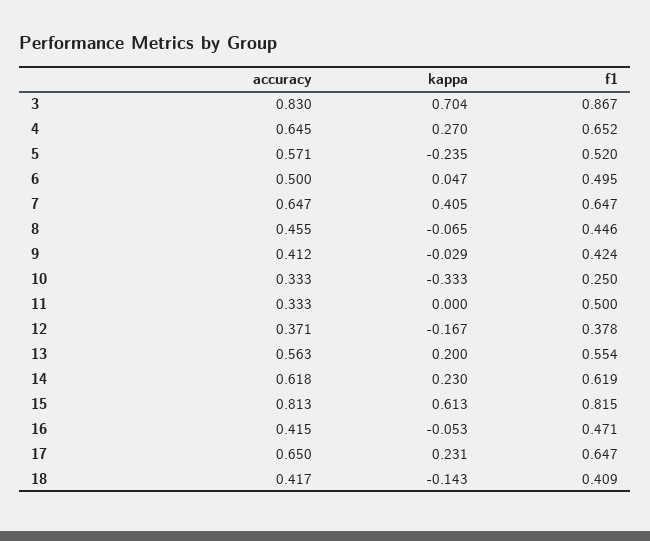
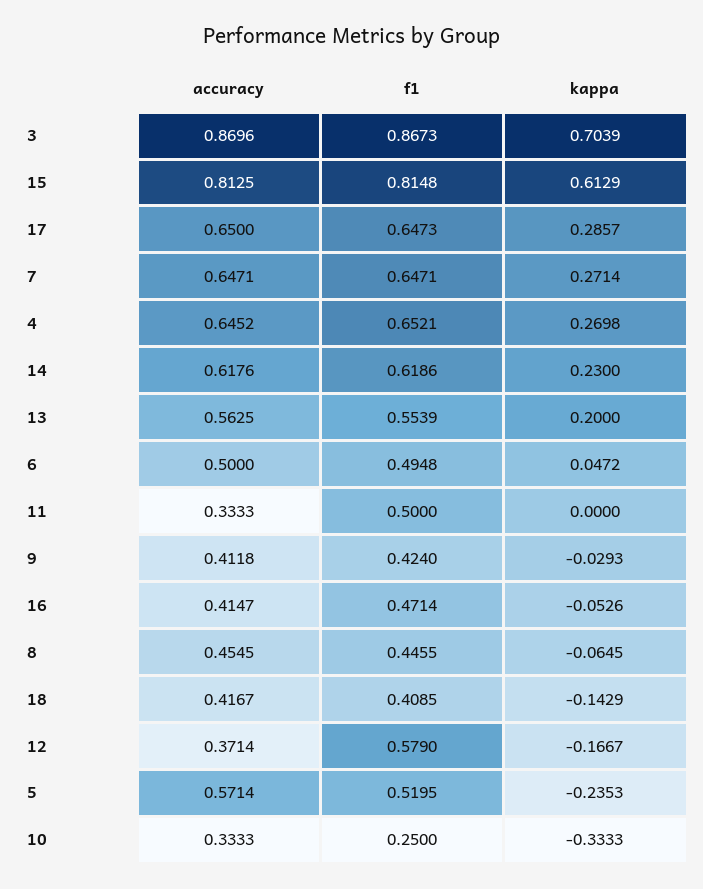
accuracy, 3: 0.83 -> 0.8696
kappa, 7: 0.405 -> 0.2714
f1, 12: 0.378 -> 0.579
kappa, 17: 0.231 -> 0.2857

